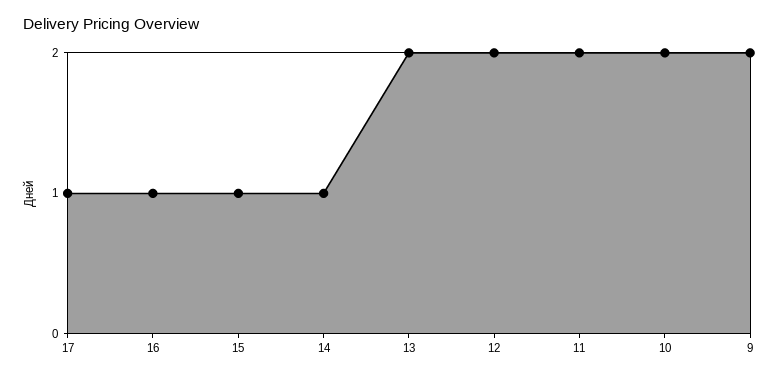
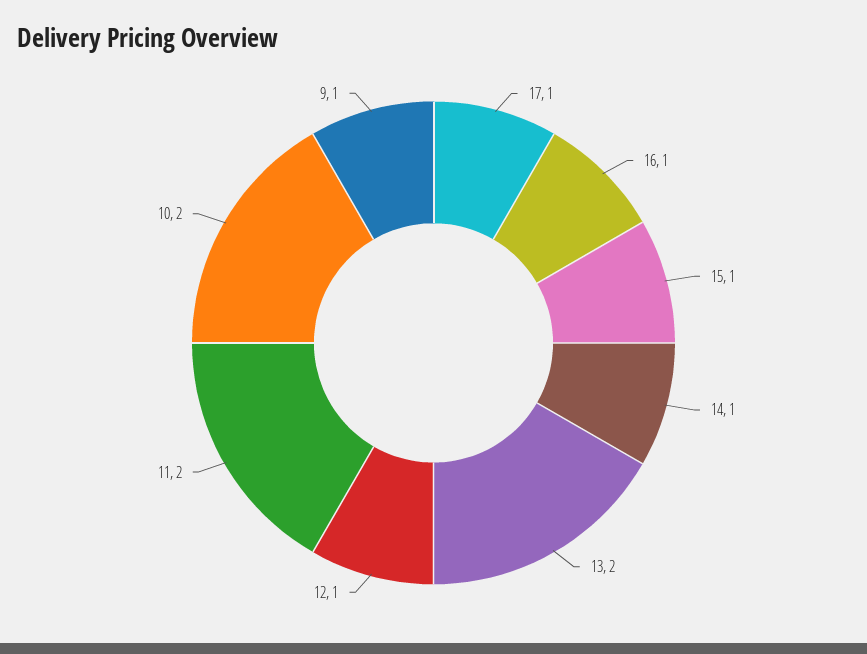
12: 2 -> 1
9: 2 -> 1

